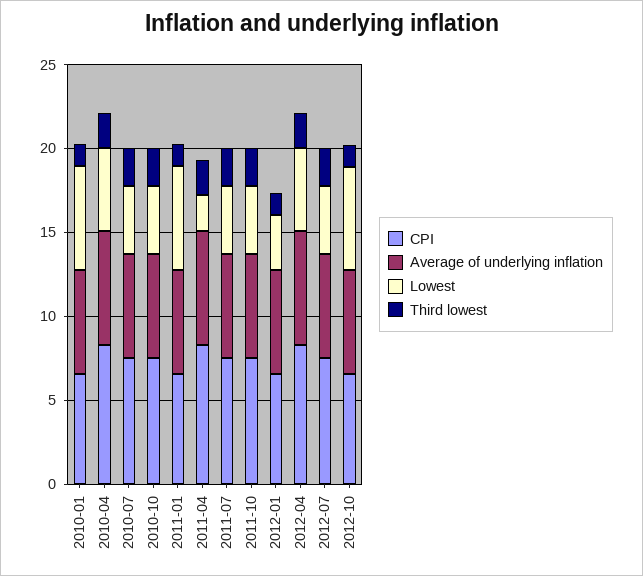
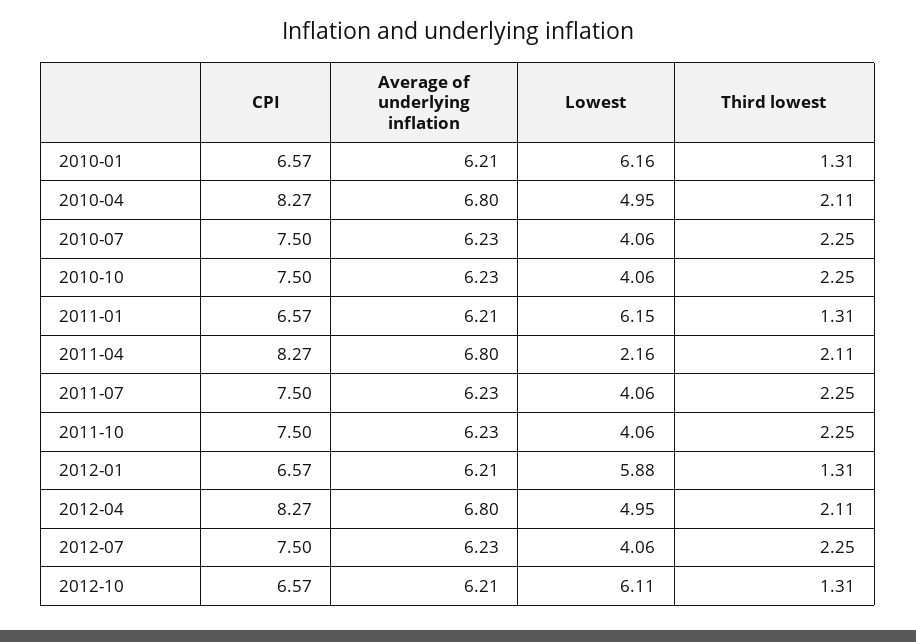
Lowest, 2012-01: 3 -> 5.88

